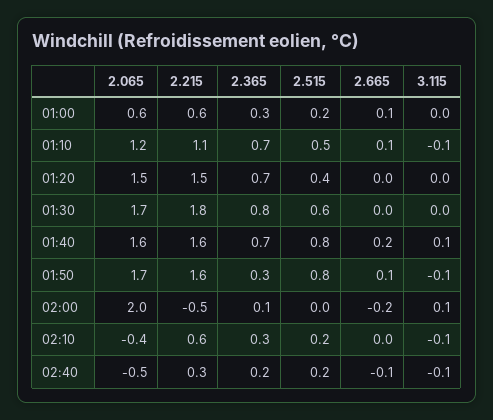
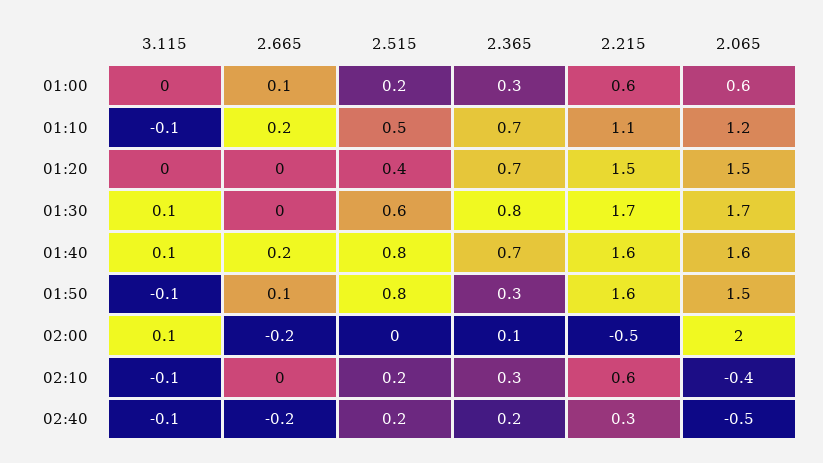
2.665, 01:10: 0.1 -> 0.2
2.215, 01:30: 1.8 -> 1.7
3.115, 01:30: 0 -> 0.1
2.065, 01:50: 1.7 -> 1.5
2.665, 02:40: -0.1 -> -0.2

